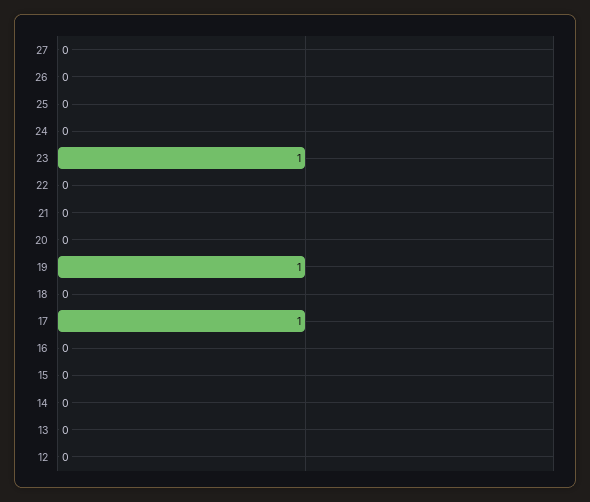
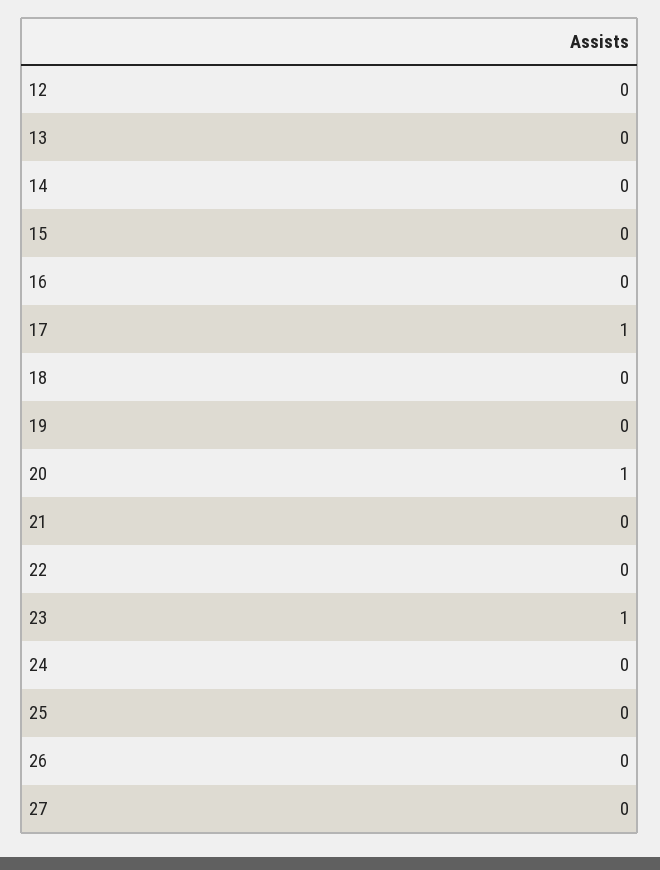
20: 0 -> 1
19: 1 -> 0

